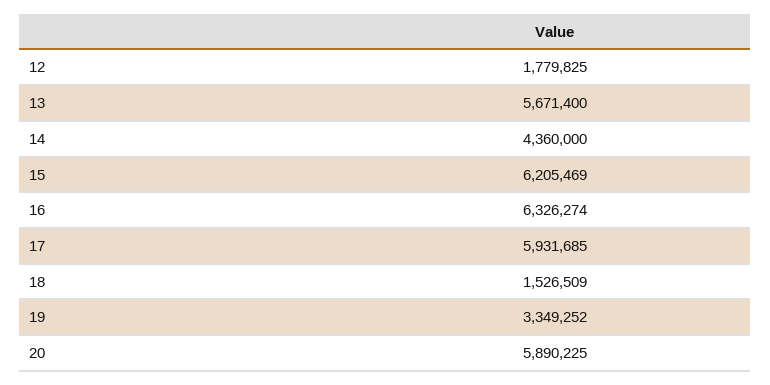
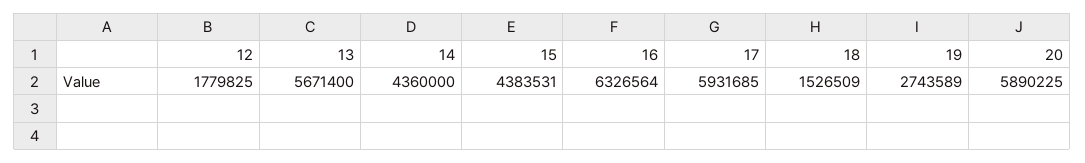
15: 6205469 -> 4383531
16: 6326274 -> 6326564
19: 3349252 -> 2743589

